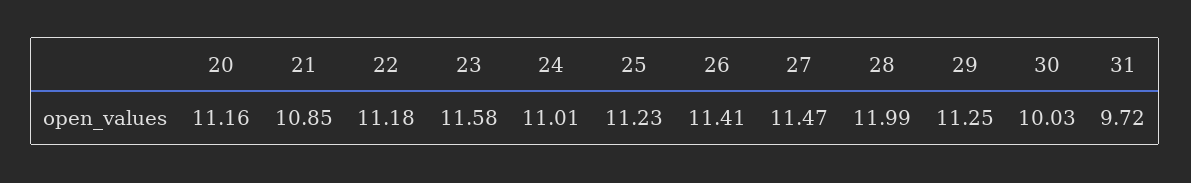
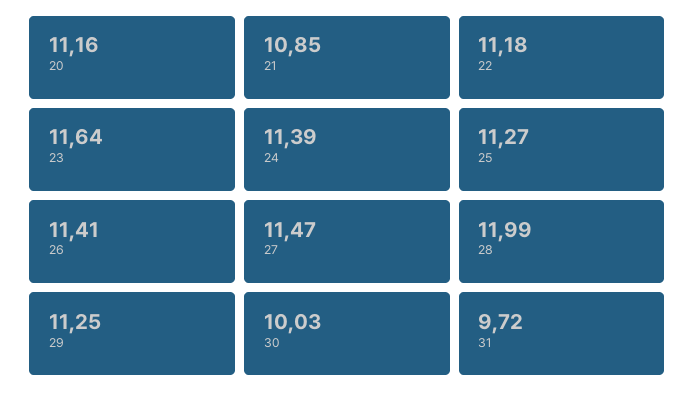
23: 11.58 -> 11.64
24: 11.01 -> 11.39
25: 11.23 -> 11.27

